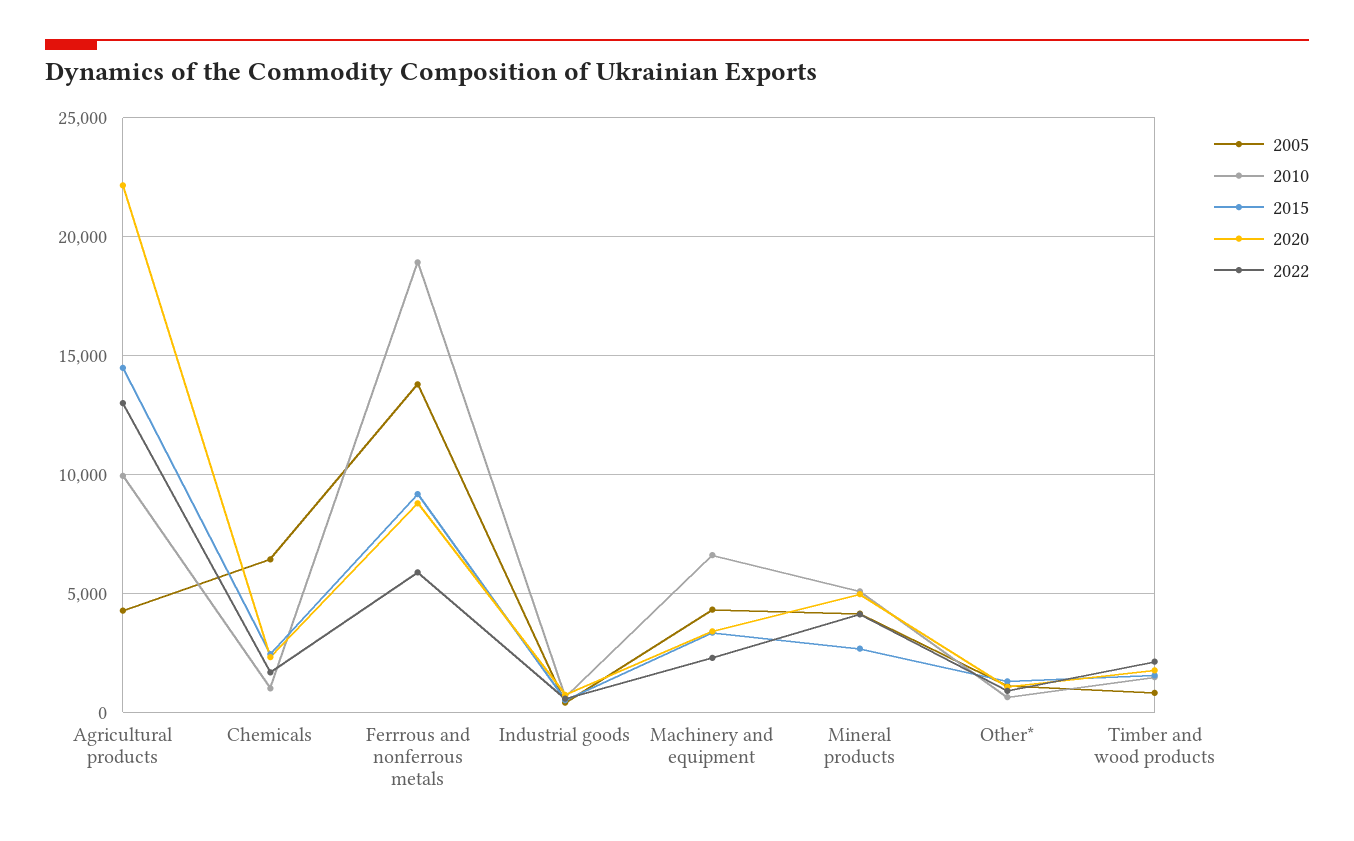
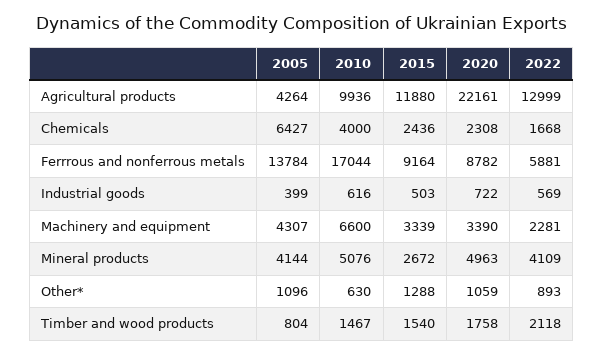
2015, Agricultural products: 14500 -> 11880
2010, Chemicals: 1000 -> 4000
2010, Ferrrous and nonferrous metals: 19000 -> 17044

